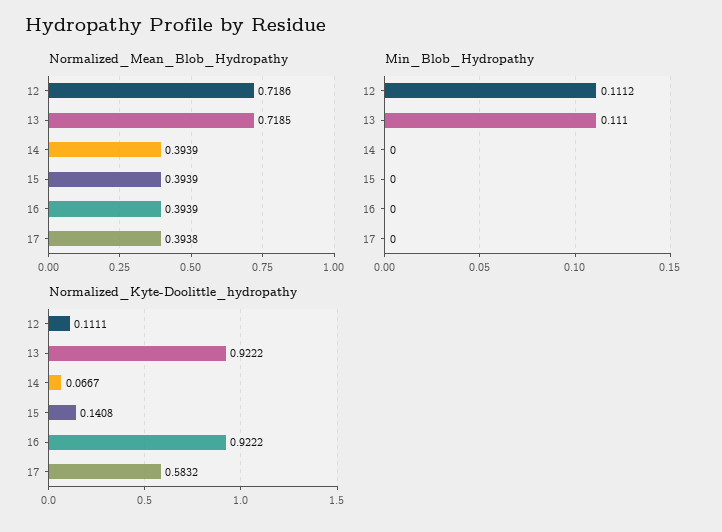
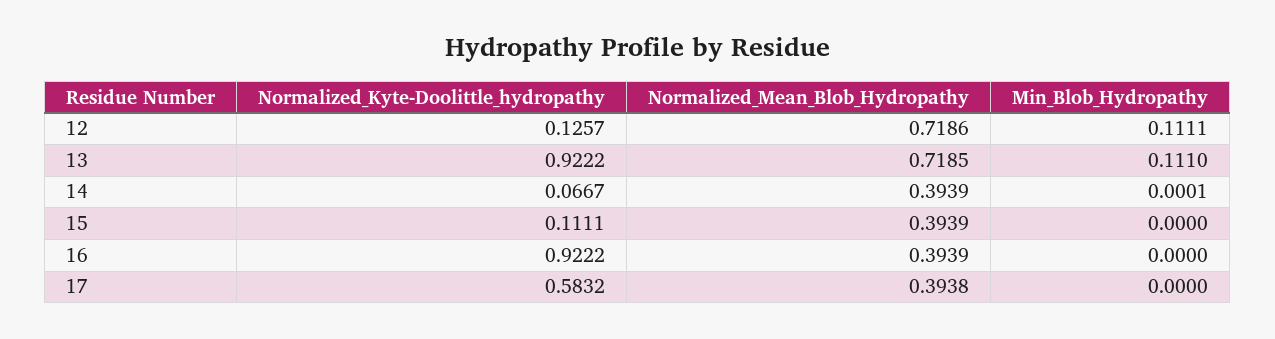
Min_Blob_Hydropathy, 12: 0.1112 -> 0.1111
Min_Blob_Hydropathy, 14: 0 -> 0.0001
Normalized_Kyte-Doolittle_hydropathy, 12: 0.1111 -> 0.1257
Normalized_Kyte-Doolittle_hydropathy, 15: 0.1408 -> 0.1111

